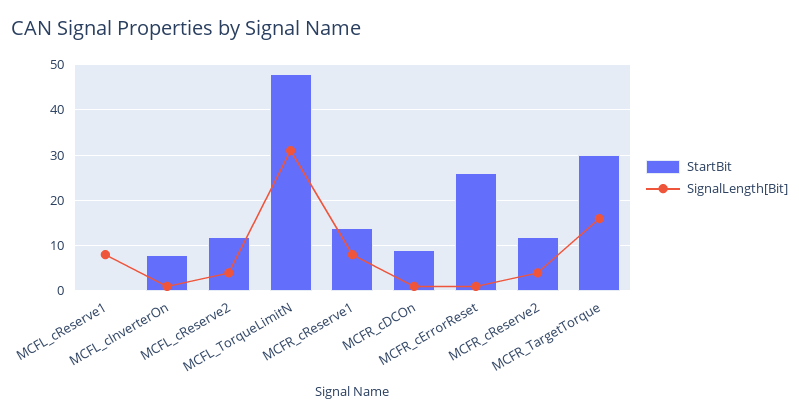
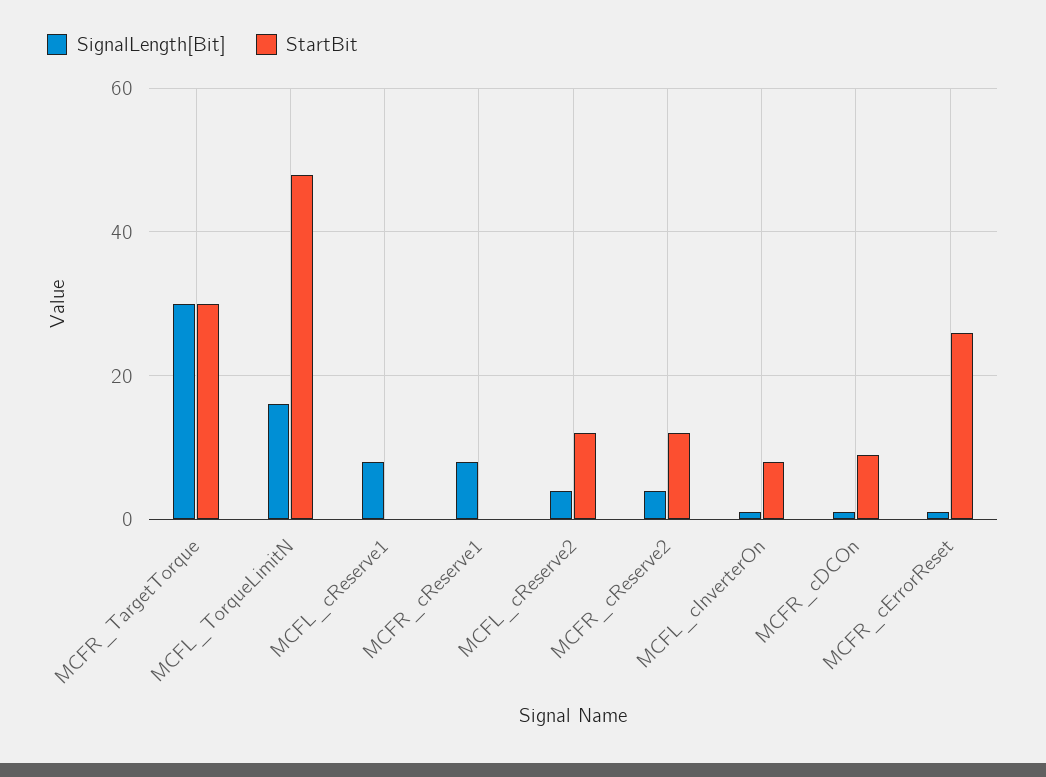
SignalLength[Bit], MCFL_TorqueLimitN: 30 -> 15
StartBit, MCFR_cReserve1: 15 -> 0
SignalLength[Bit], MCFR_TargetTorque: 15 -> 30

